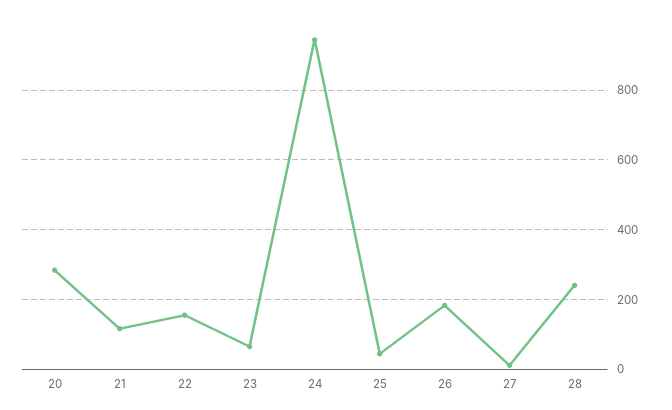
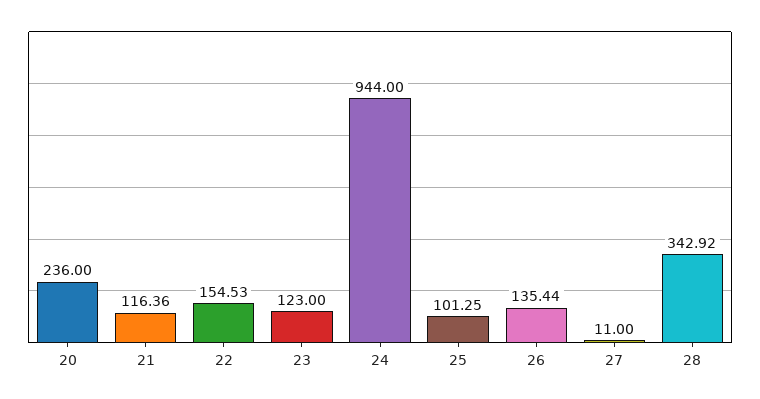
20: 280 -> 236
23: 60 -> 123
25: 40 -> 101.25
26: 180 -> 135.44
28: 240 -> 342.92

